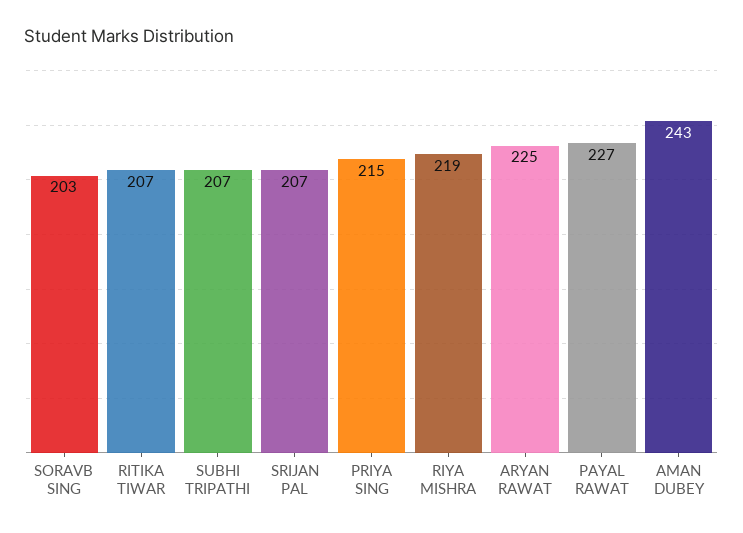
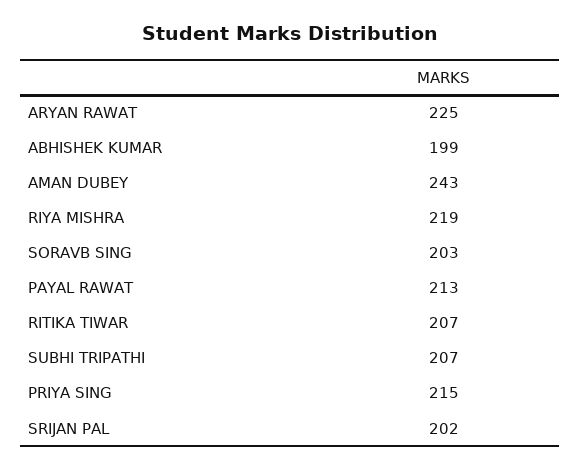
SRIJAN PAL: 207 -> 202
PAYAL RAWAT: 227 -> 213
ABHISHEK KUMAR: none -> 199

